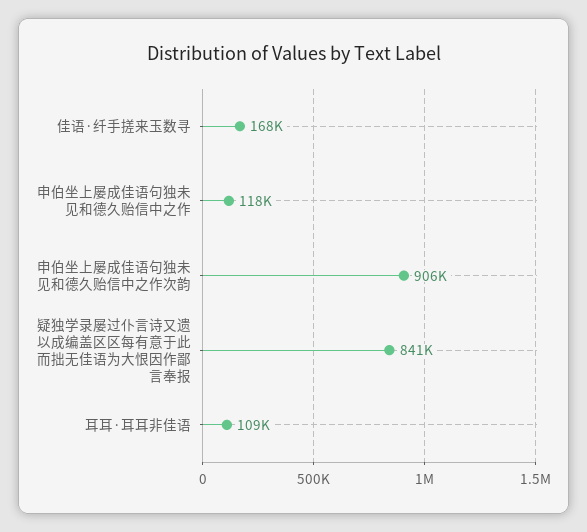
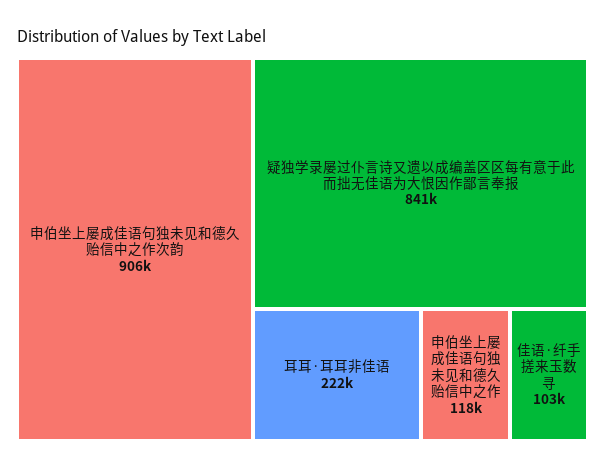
佳语·纤手搓来玉数寻: 168000 -> 103000
耳耳·耳耳非佳语: 109000 -> 222000

